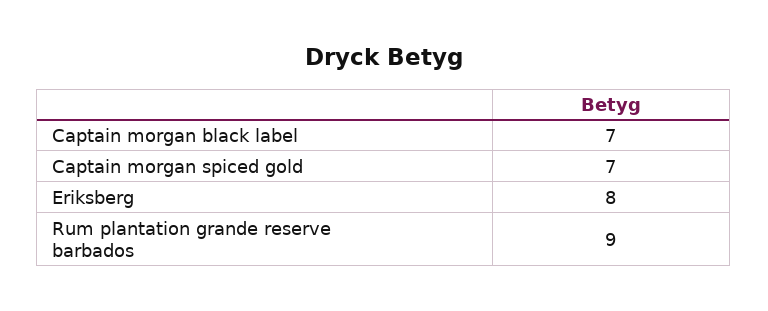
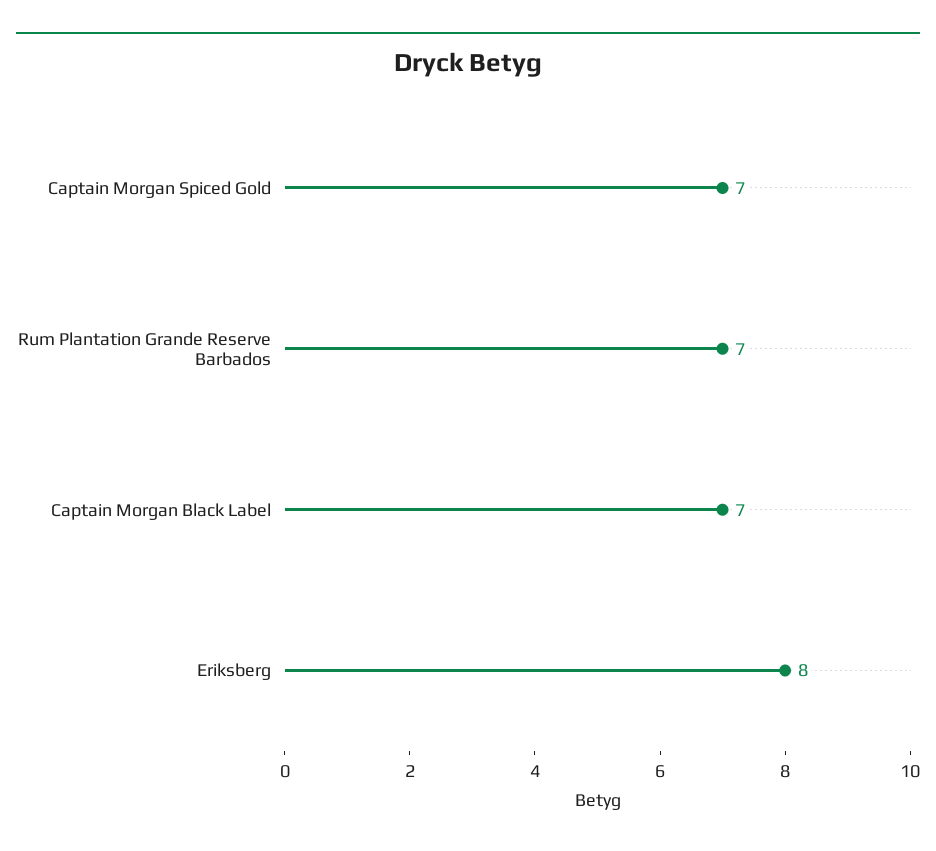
Rum plantation grande reserve barbados: 9 -> 7

